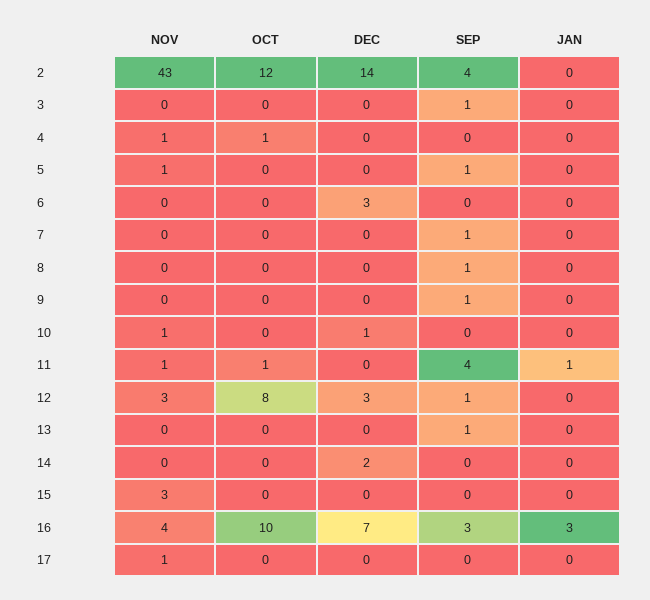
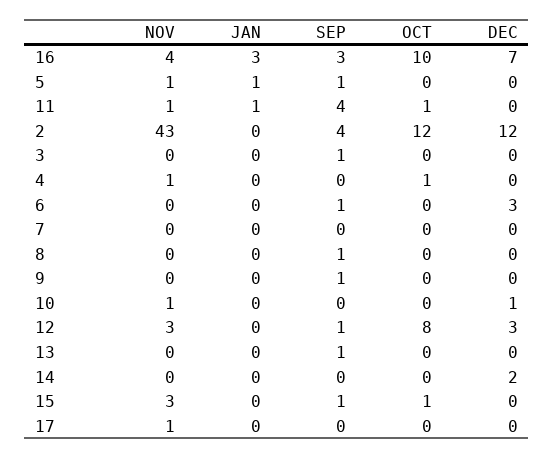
DEC, 2: 14 -> 12
JAN, 5: 0 -> 1
SEP, 6: 0 -> 1
SEP, 7: 1 -> 0
OCT, 15: 0 -> 1
SEP, 15: 0 -> 1

